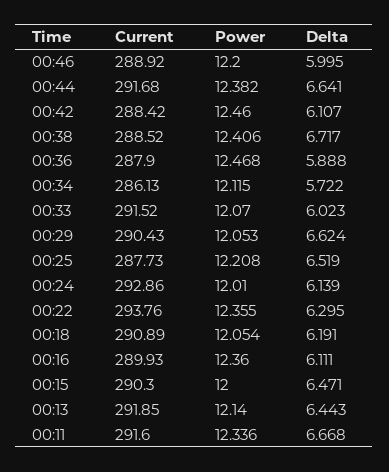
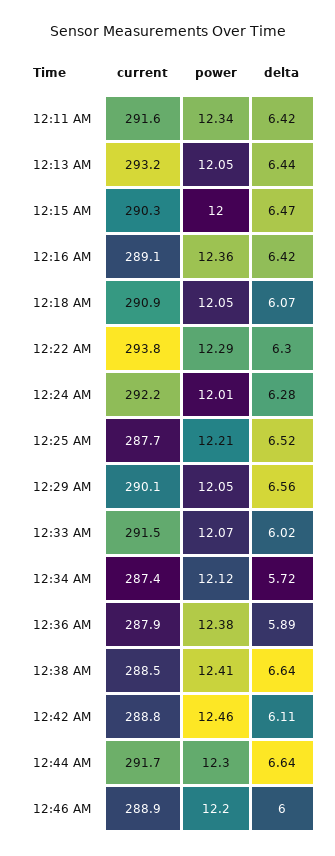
Power, 00:44: 12.382 -> 12.3
Current, 00:42: 288.42 -> 288.8
Delta, 00:38: 6.717 -> 6.64
Power, 00:36: 12.468 -> 12.38
Current, 00:34: 286.13 -> 287.4
Current, 00:29: 290.43 -> 290.1
Delta, 00:29: 6.624 -> 6.56
Current, 00:24: 292.86 -> 292.2
Delta, 00:24: 6.139 -> 6.28
Power, 00:22: 12.355 -> 12.29
Delta, 00:18: 6.191 -> 6.07
Current, 00:16: 289.93 -> 289.1
Delta, 00:16: 6.111 -> 6.42
Current, 00:13: 291.85 -> 293.2
Power, 00:13: 12.14 -> 12.05
Delta, 00:11: 6.668 -> 6.42

